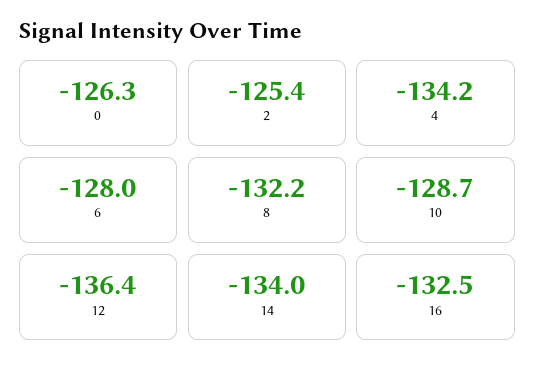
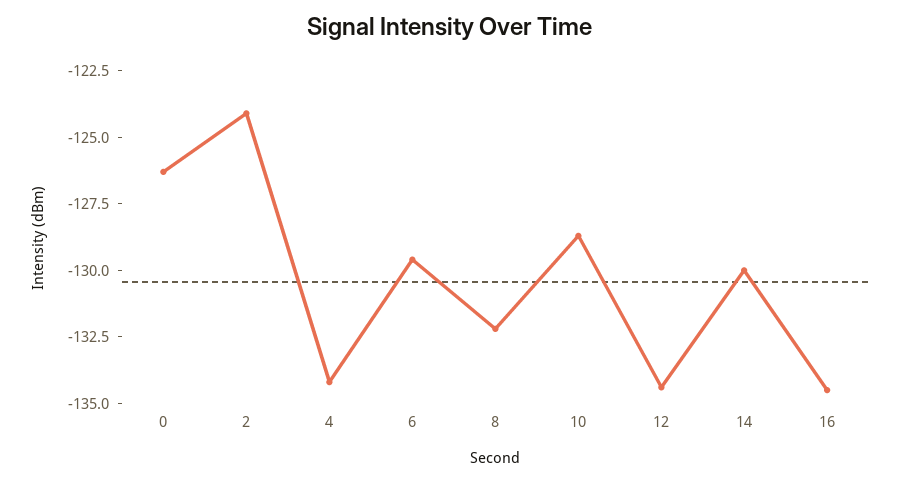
2: -125.4 -> -124
6: -128 -> -129.5
12: -136.4 -> -134.5
14: -134 -> -130
16: -132.5 -> -134.5

